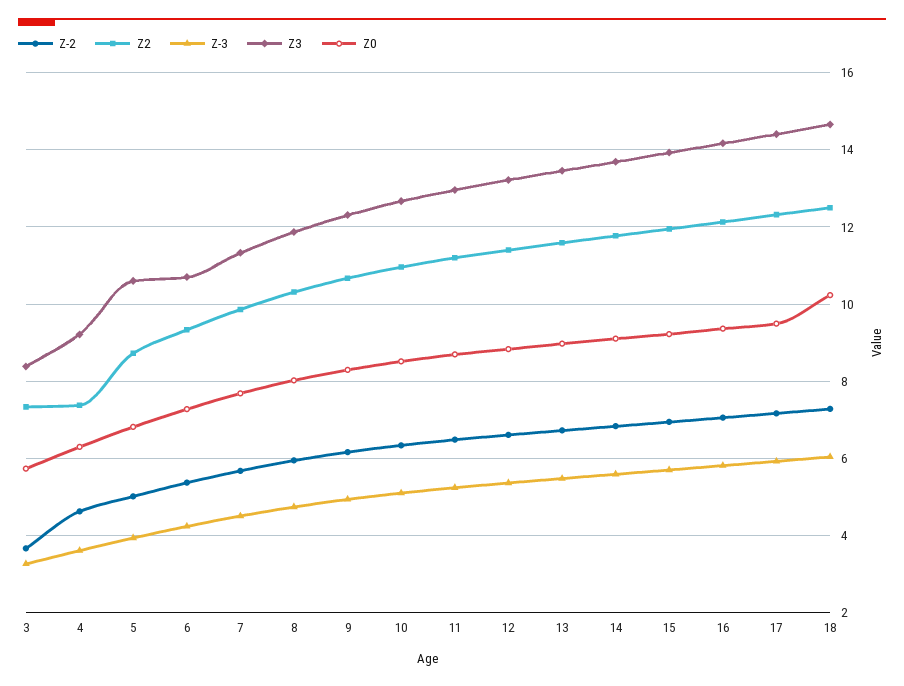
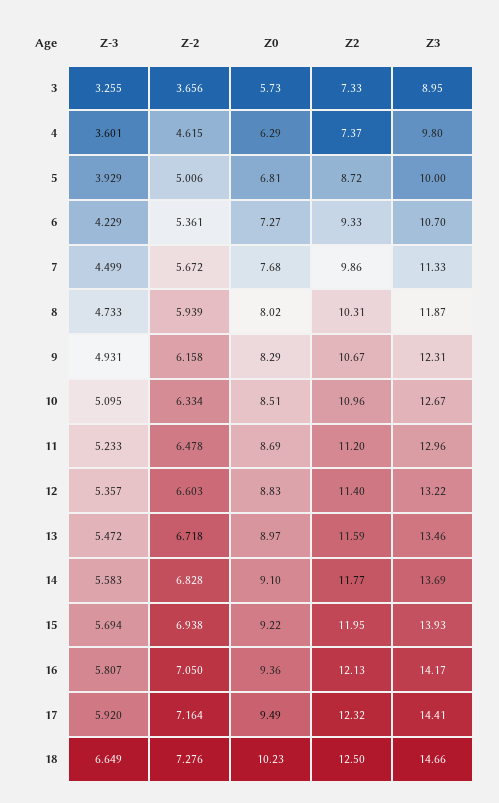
Z3, 3: 8.4 -> 8.95
Z3, 4: 9.2 -> 9.8
Z3, 5: 10.6 -> 10
Z-3, 18: 6 -> 6.649

